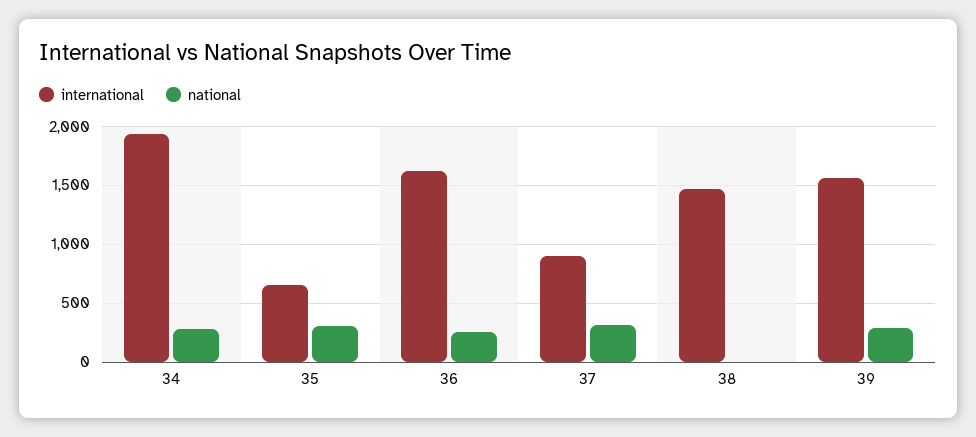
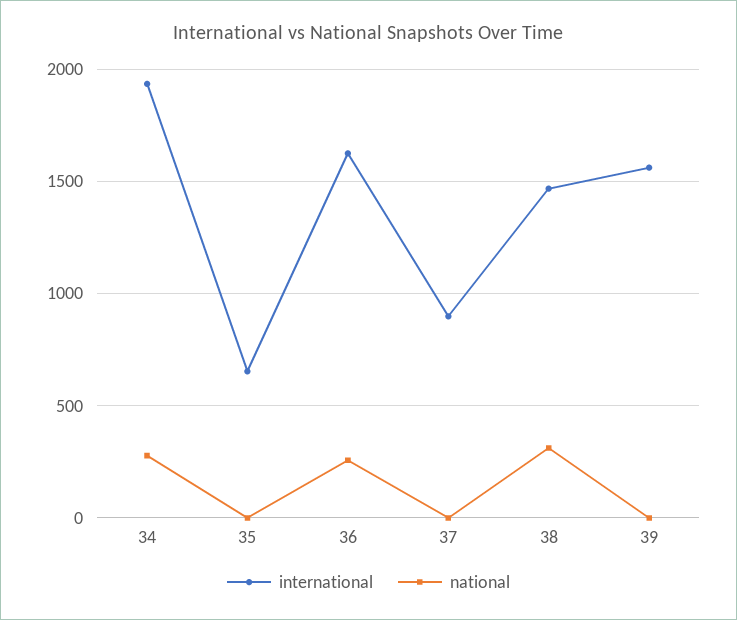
national, 35: 300 -> 0
national, 37: 300 -> 0
national, 38: 0 -> 300
national, 39: 300 -> 0

